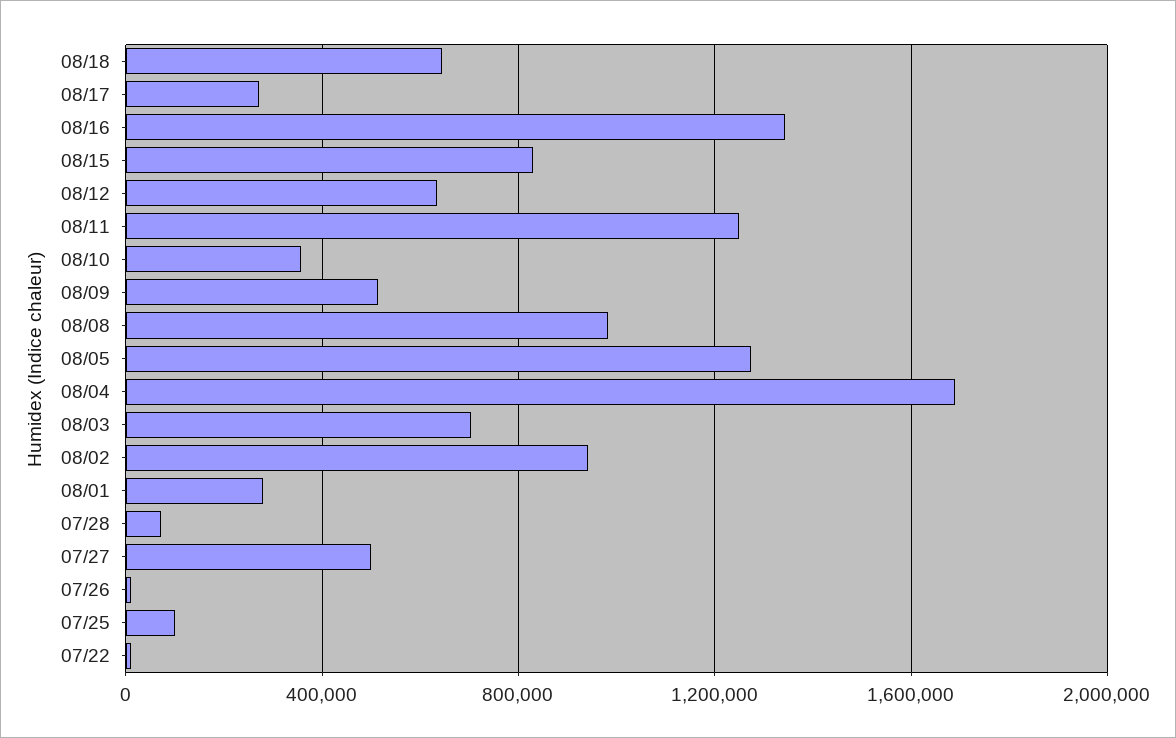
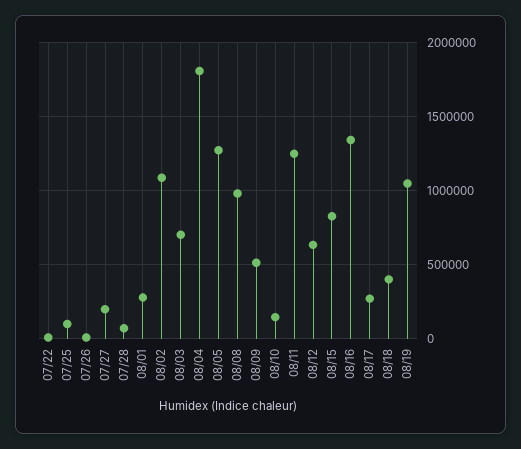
08/18: 650000 -> 400000
08/10: 350000 -> 150000
08/04: 1700000 -> 1800000
08/02: 950000 -> 1100000
07/27: 500000 -> 200000
08/19: none -> 1050000

